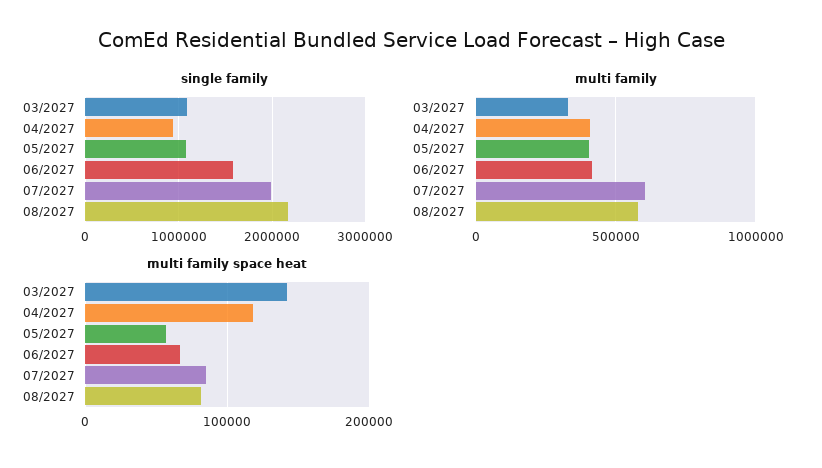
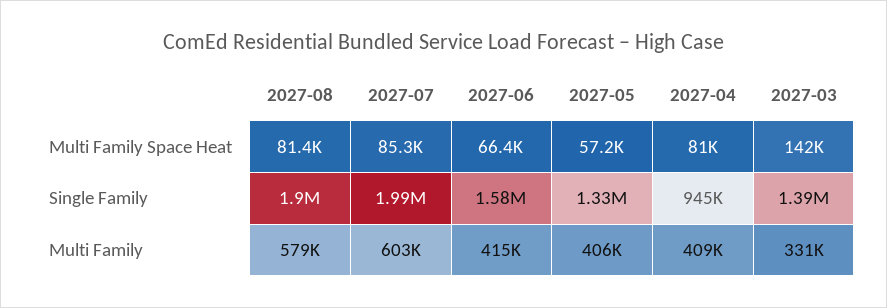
single family, 03/2027: 1100000 -> 1390000
single family, 05/2027: 1100000 -> 1330000
single family, 08/2027: 2200000 -> 1900000
multi family space heat, 04/2027: 120000 -> 81000

